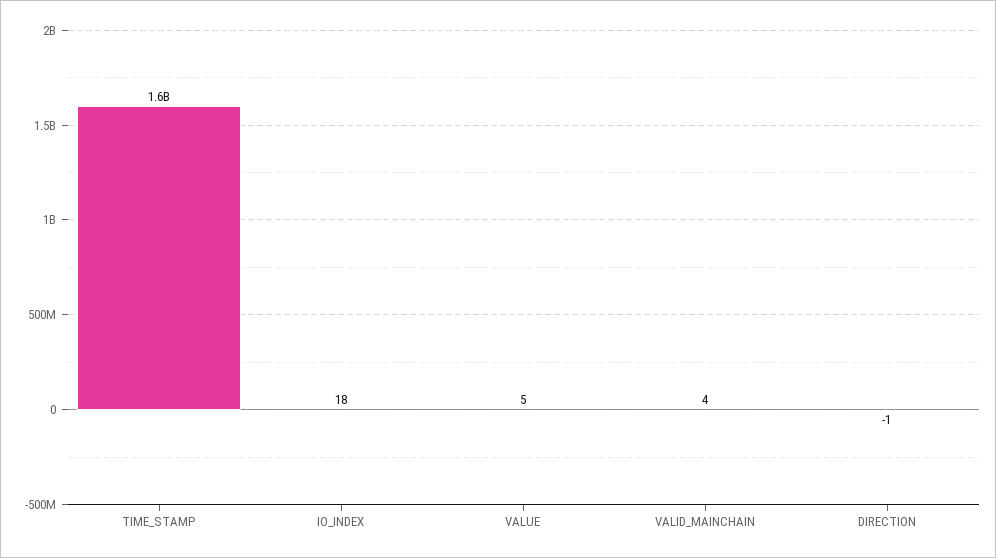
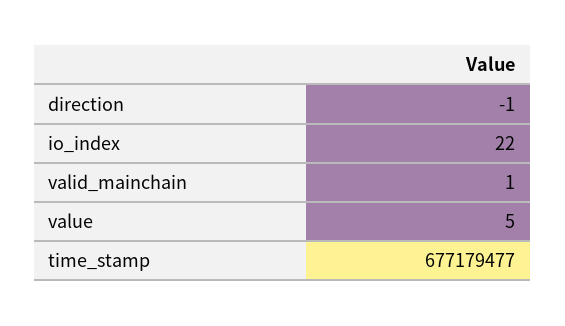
TIME_STAMP: 1600000000 -> 677179477
IO_INDEX: 18 -> 22
VALID_MAINCHAIN: 4 -> 1

